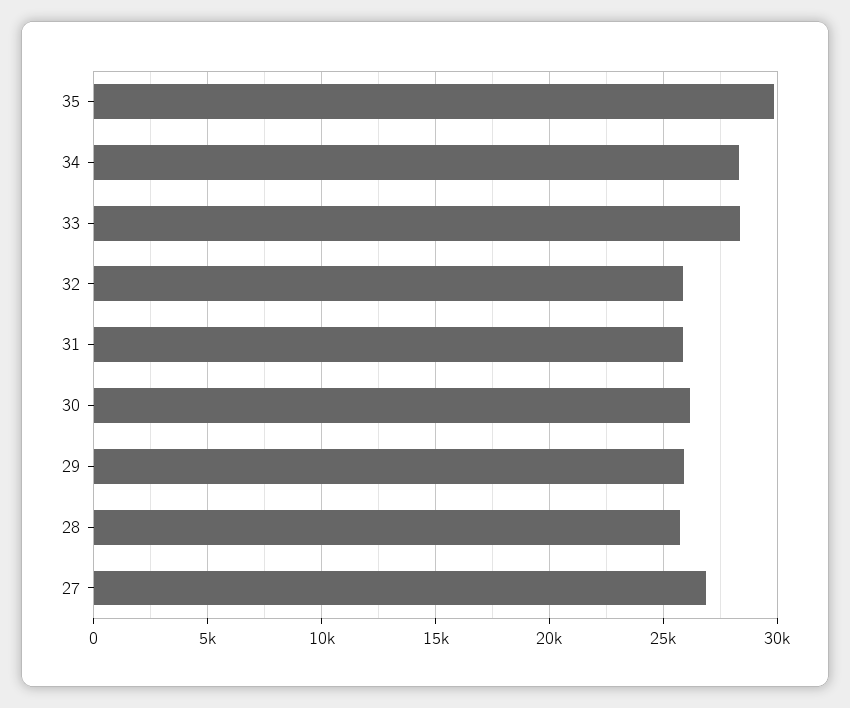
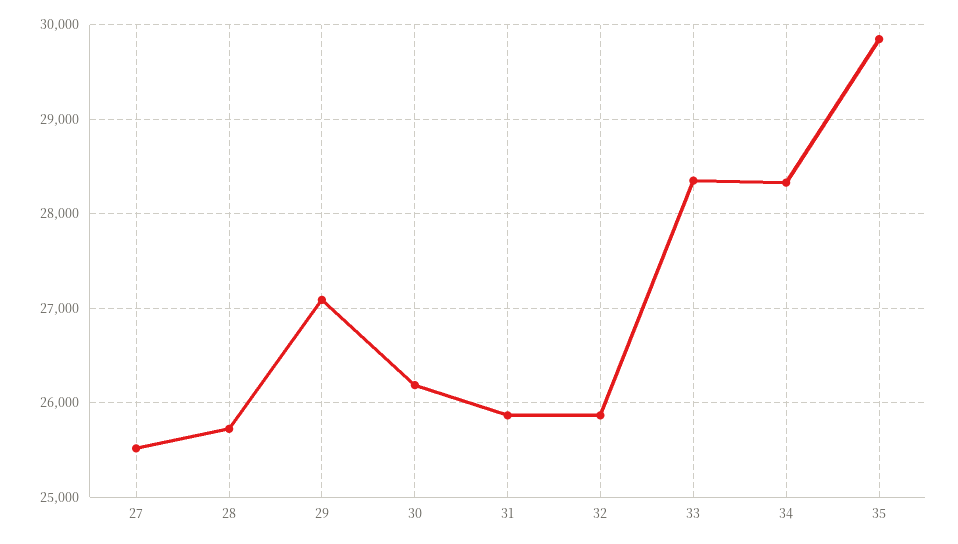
29: 26000 -> 27100
27: 27000 -> 25500

